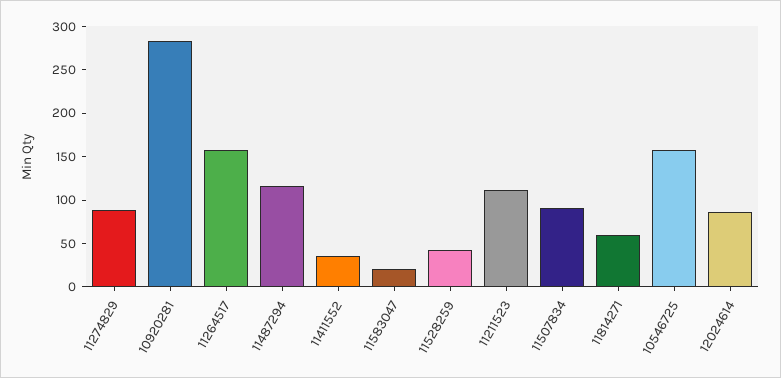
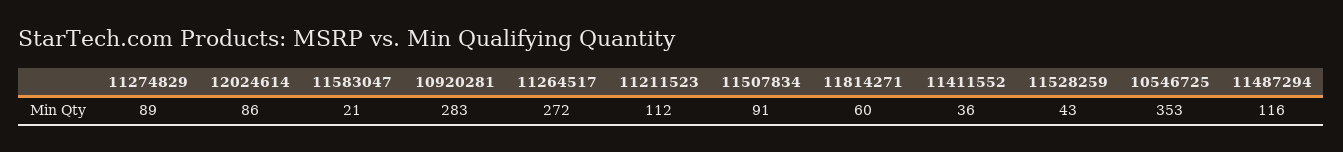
11264517: 160 -> 272
10546725: 160 -> 353

